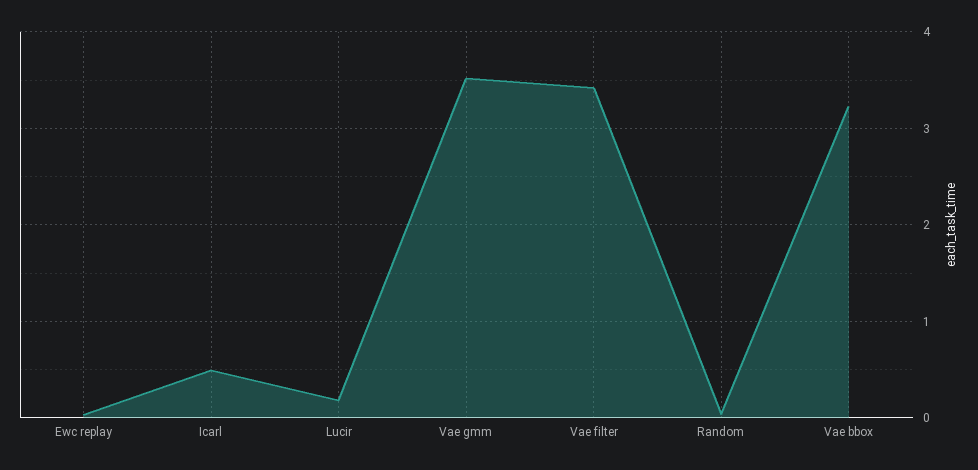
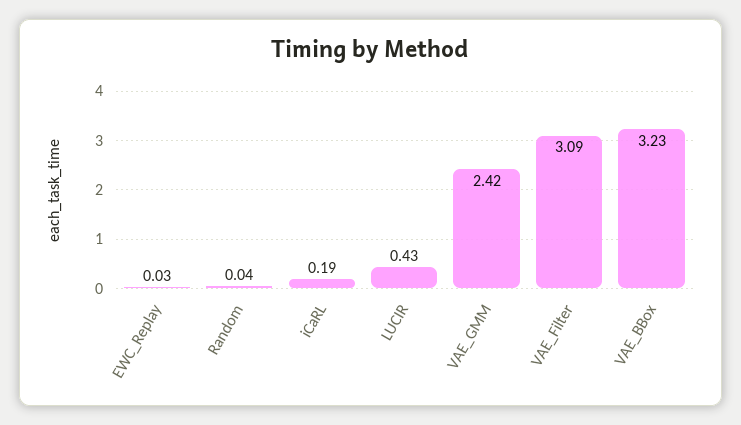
Icarl: 0.5 -> 0.19
Lucir: 0.2 -> 0.43
Vae gmm: 3.5 -> 2.42
Vae filter: 3.4 -> 3.09

